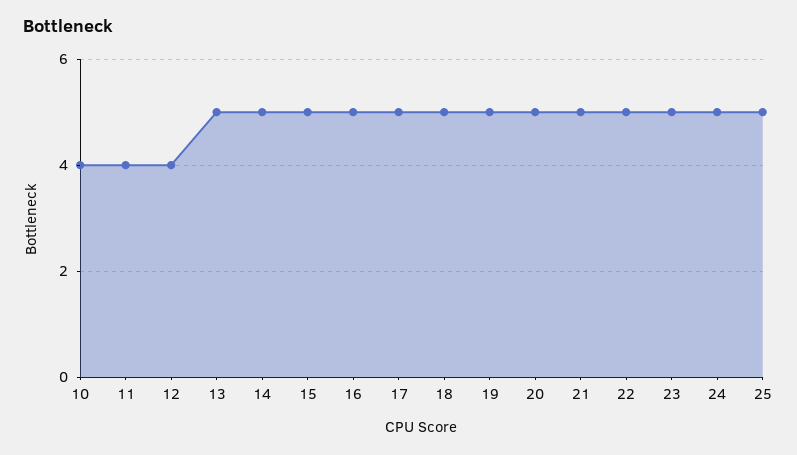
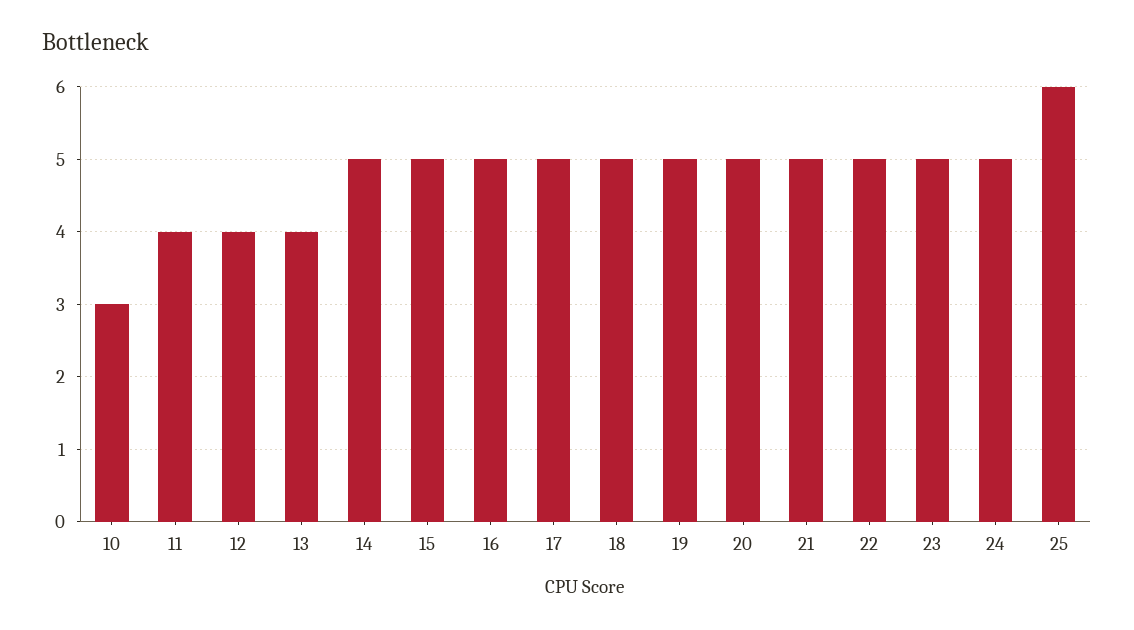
10: 4 -> 3
13: 5 -> 4
25: 5 -> 6

